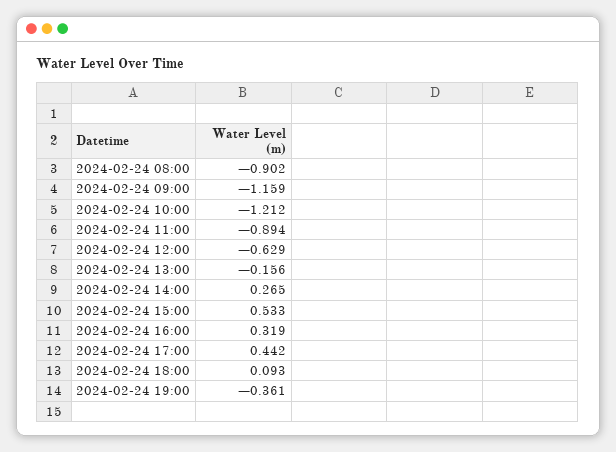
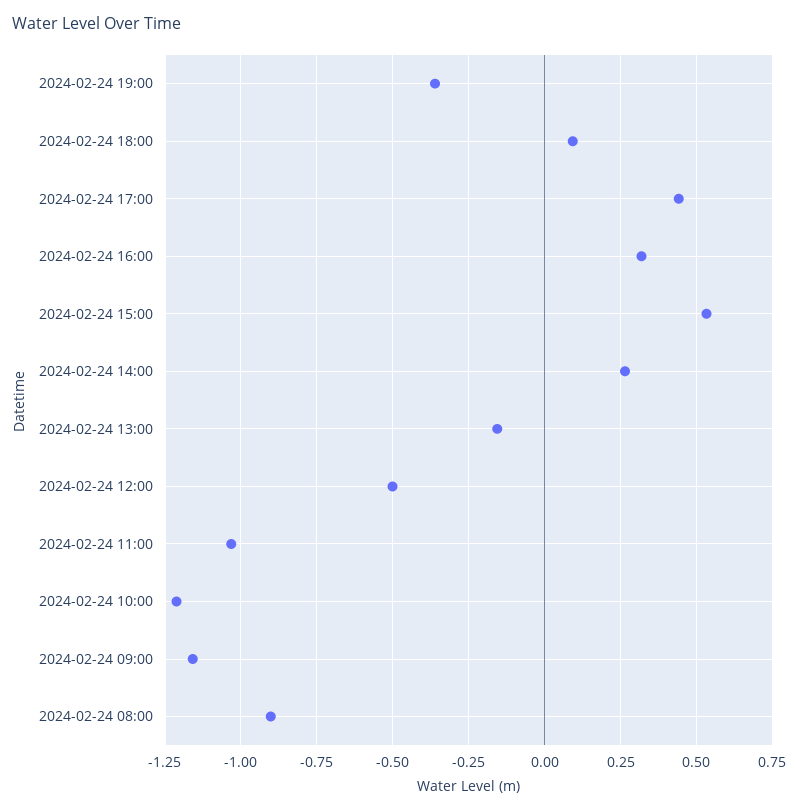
2024-02-24 11:00: -0.894 -> -1.025
2024-02-24 12:00: -0.629 -> -0.5

